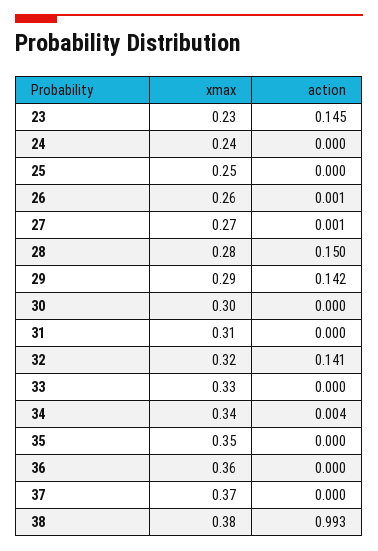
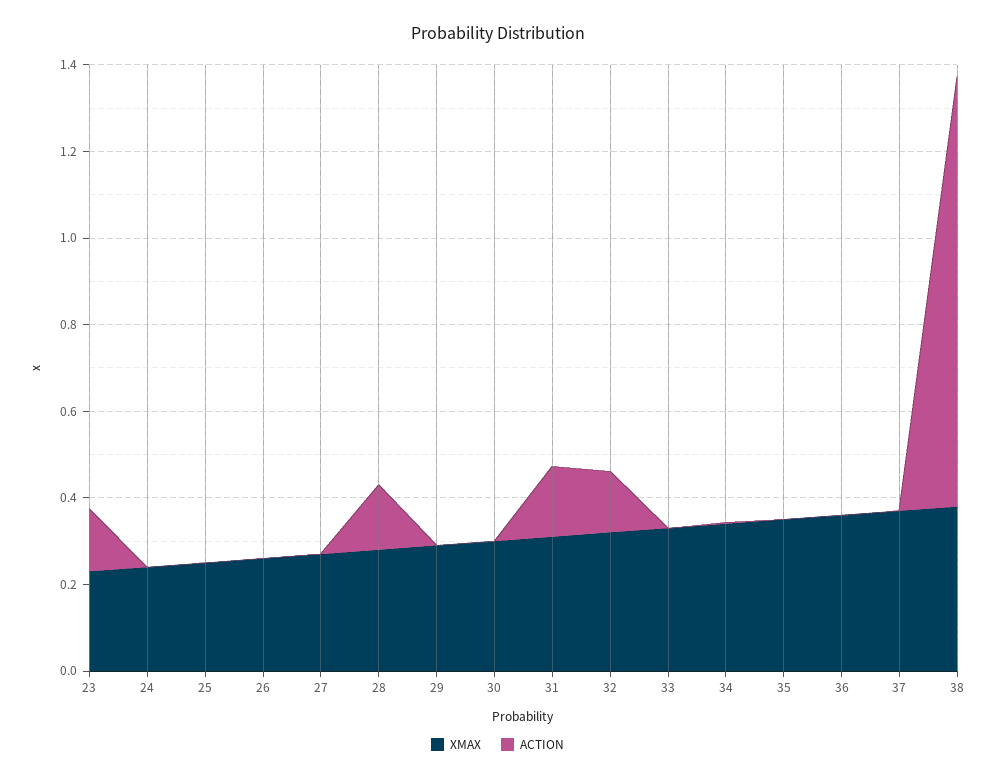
action, 29: 0.142 -> 0
action, 31: 0 -> 0.15

